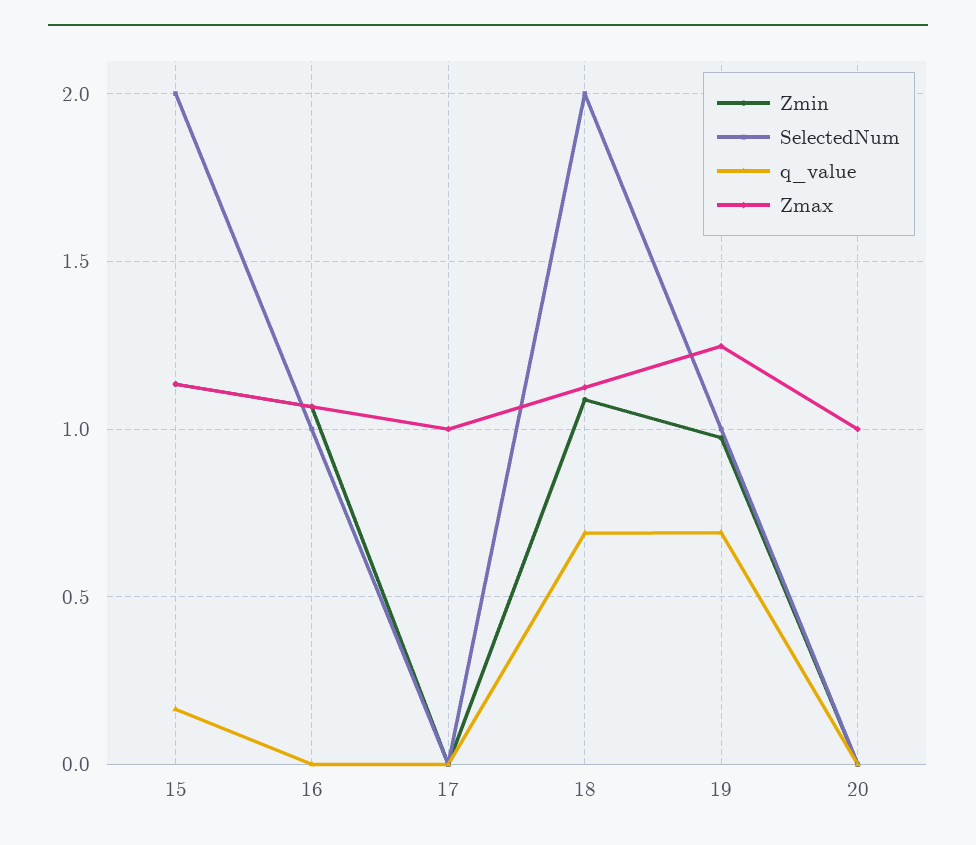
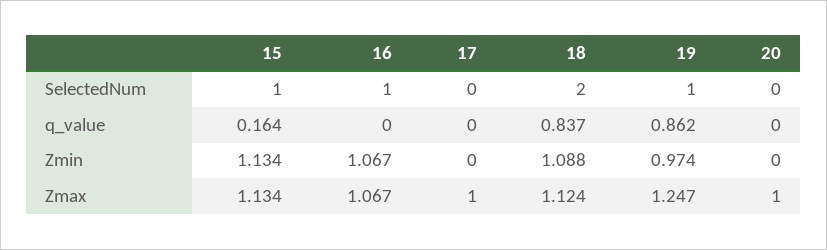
SelectedNum, 15: 2 -> 1
q_value, 18: 0.7 -> 0.837
q_value, 19: 0.7 -> 0.862

